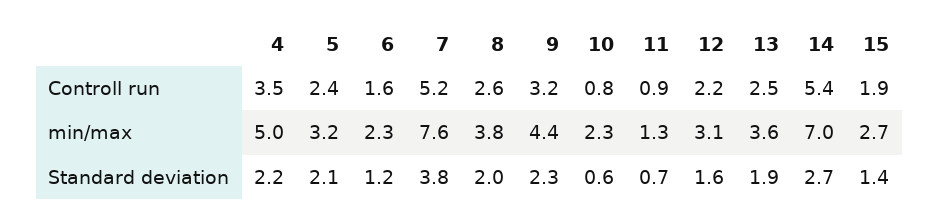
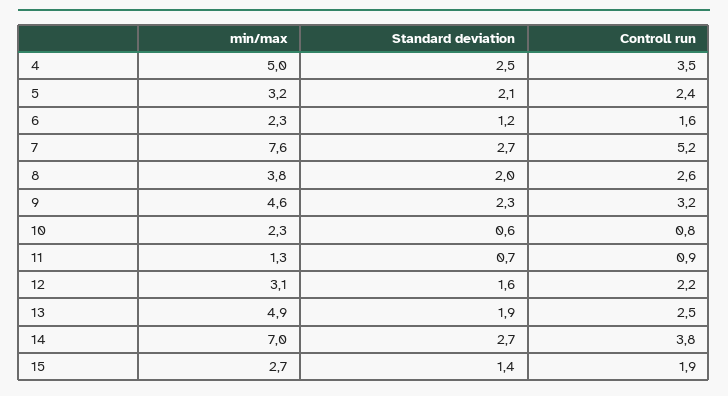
14, Controll run: 5.4 -> 3.8
9, min/max: 4.4 -> 4.6
13, min/max: 3.6 -> 4.9
4, Standard deviation: 2.2 -> 2.5
7, Standard deviation: 3.8 -> 2.7

